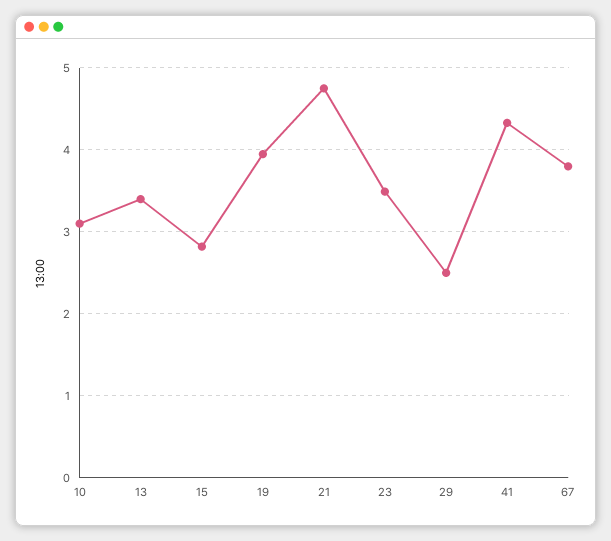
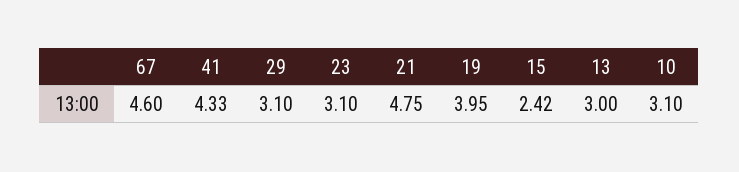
13: 3.4 -> 3
15: 2.8 -> 2.42
23: 3.5 -> 3.1
29: 2.5 -> 3.1
67: 3.8 -> 4.6

